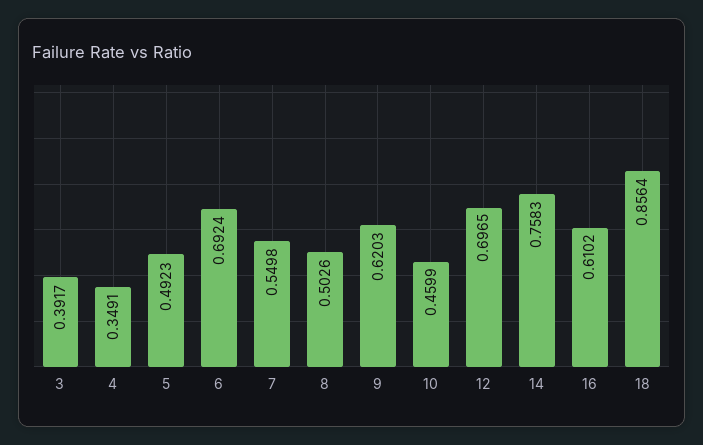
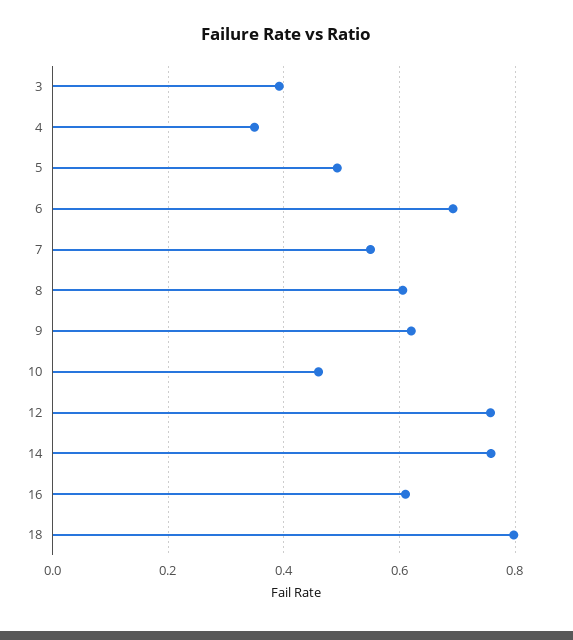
8: 0.5026 -> 0.6
12: 0.6965 -> 0.76
18: 0.8564 -> 0.8

